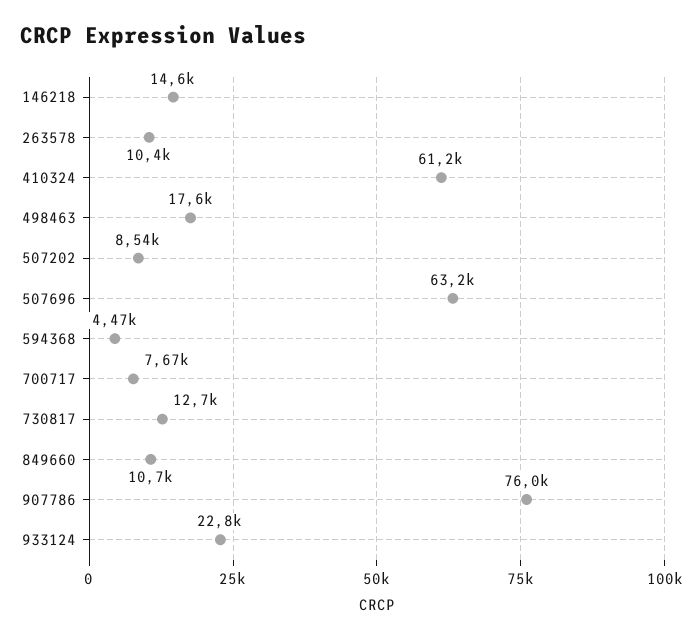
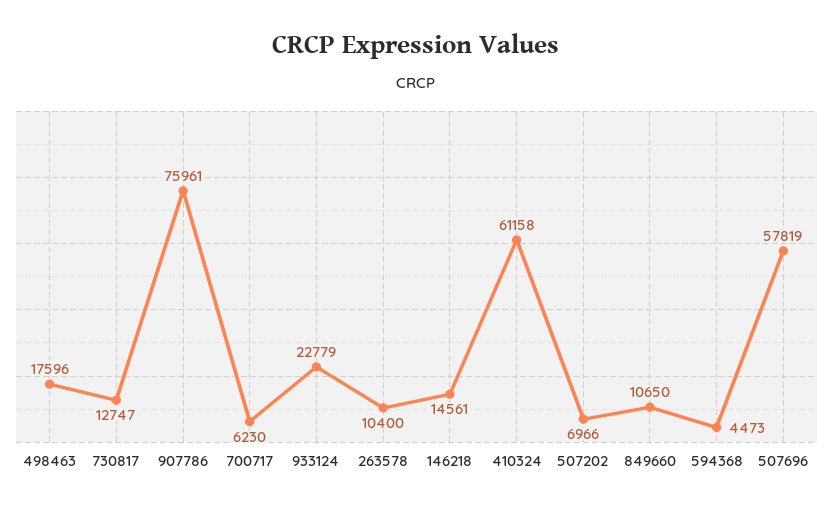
507202: 8540 -> 6966
507696: 63200 -> 57819
700717: 7670 -> 6230

